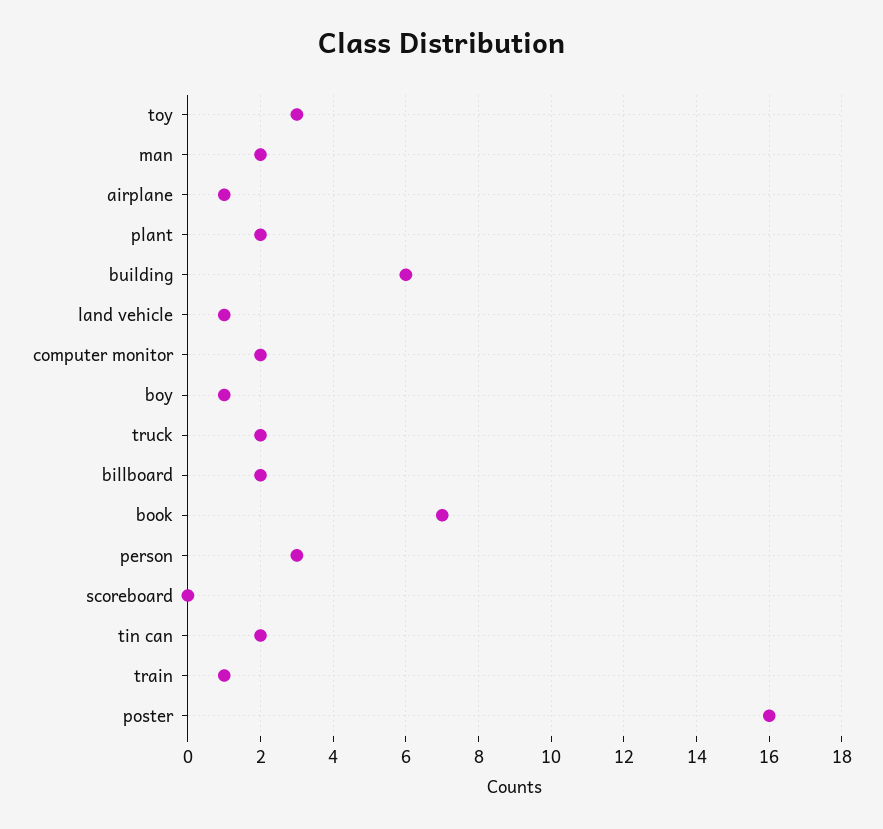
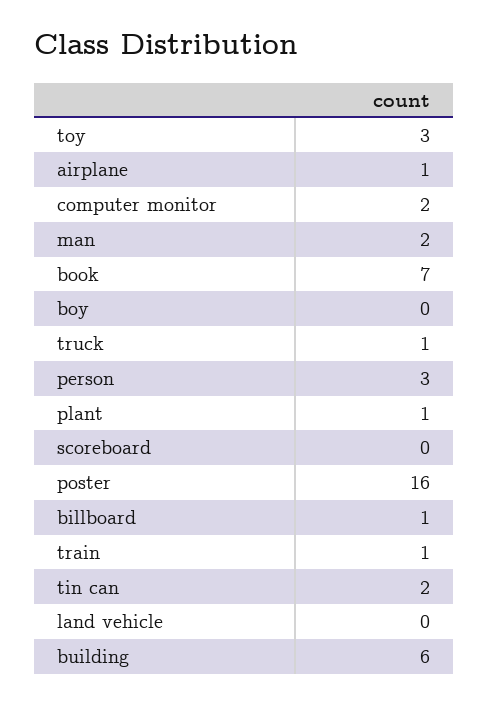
plant: 2 -> 1
land vehicle: 1 -> 0
boy: 1 -> 0
truck: 2 -> 1
billboard: 2 -> 1

